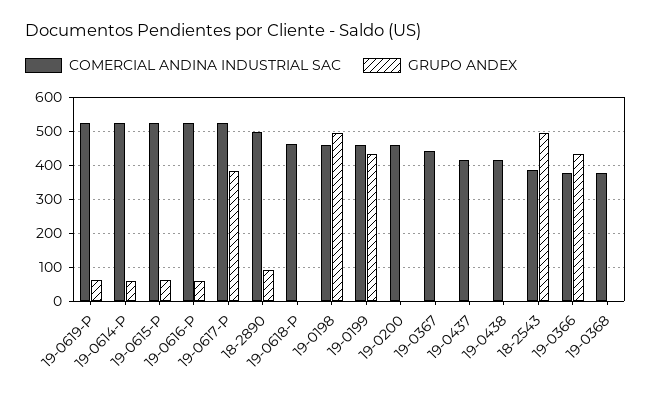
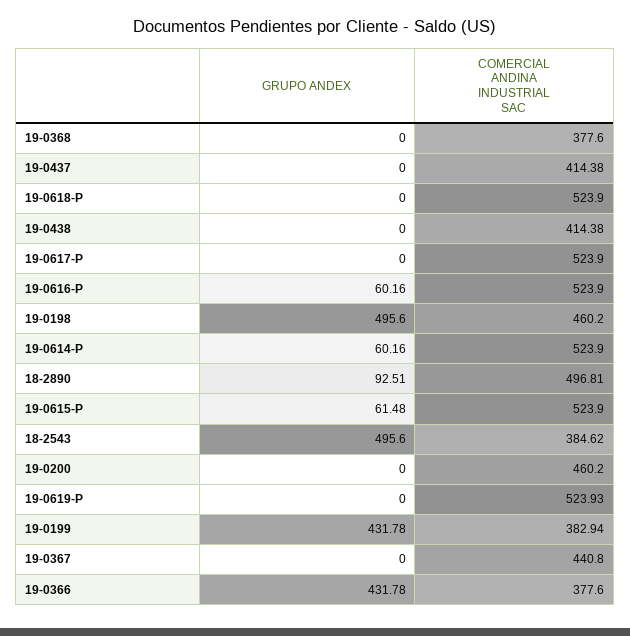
GRUPO ANDEX, 19-0619-P: 60 -> 0
GRUPO ANDEX, 19-0617-P: 380 -> 0
COMERCIAL ANDINA INDUSTRIAL SAC, 19-0618-P: 460 -> 523.9
COMERCIAL ANDINA INDUSTRIAL SAC, 19-0199: 460 -> 382.94

